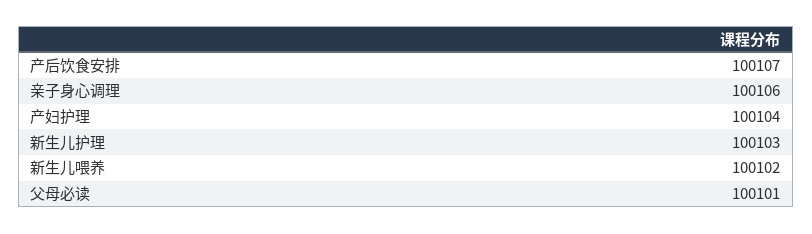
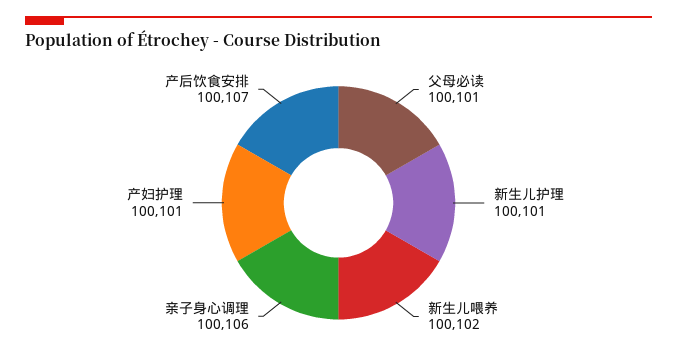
产妇护理: 100104 -> 100101
新生儿护理: 100103 -> 100101

